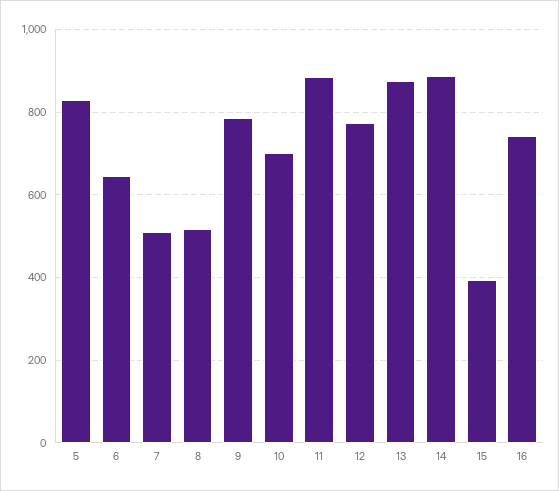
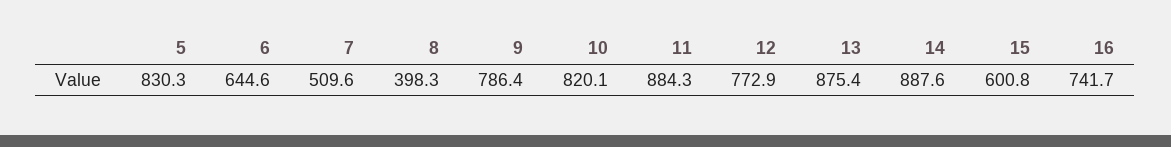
8: 520 -> 398.3
10: 700 -> 820.1
15: 400 -> 600.8

